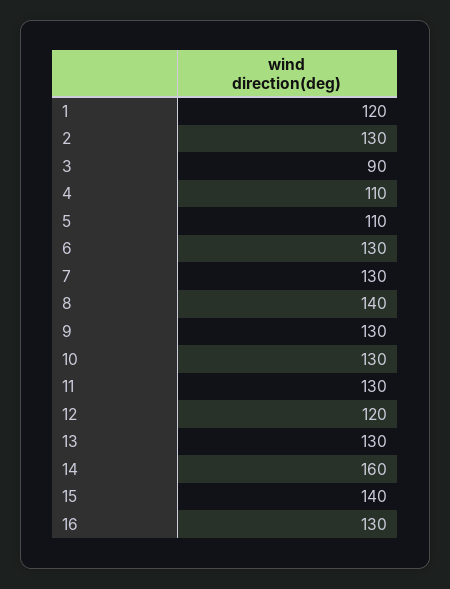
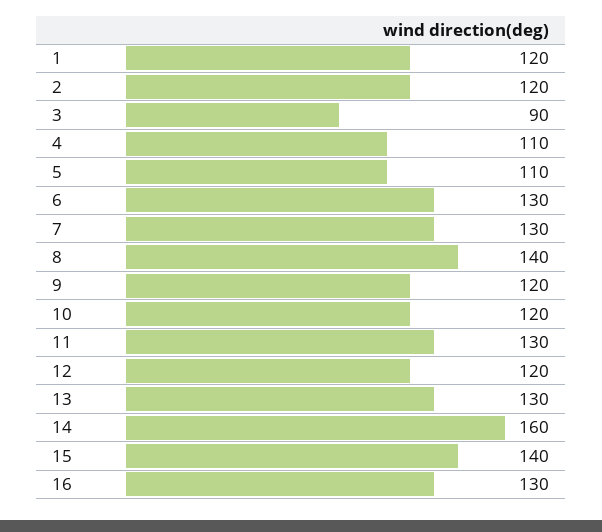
2: 130 -> 120
9: 130 -> 120
10: 130 -> 120

